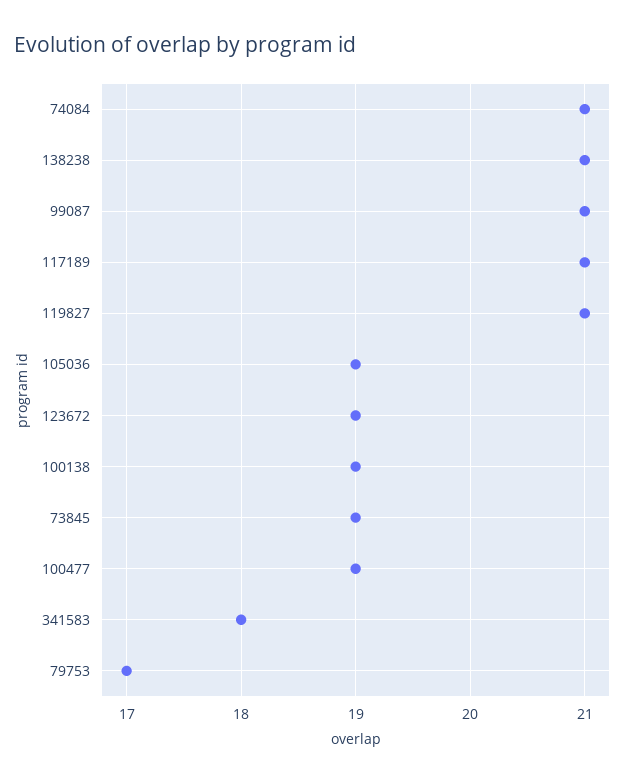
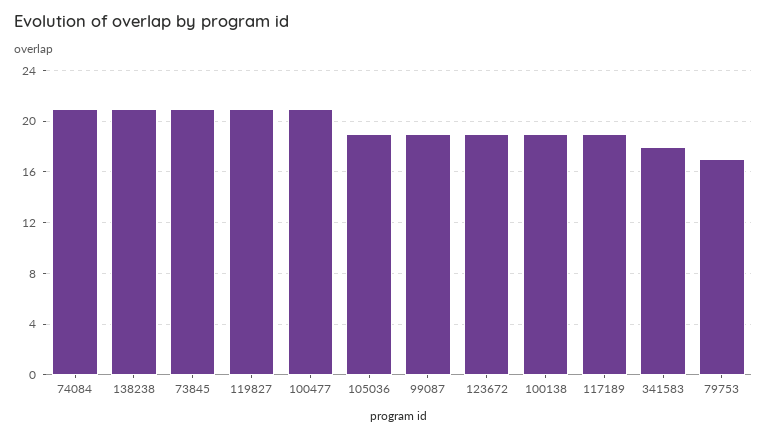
99087: 21 -> 19
117189: 21 -> 19
73845: 19 -> 21
100477: 19 -> 21

